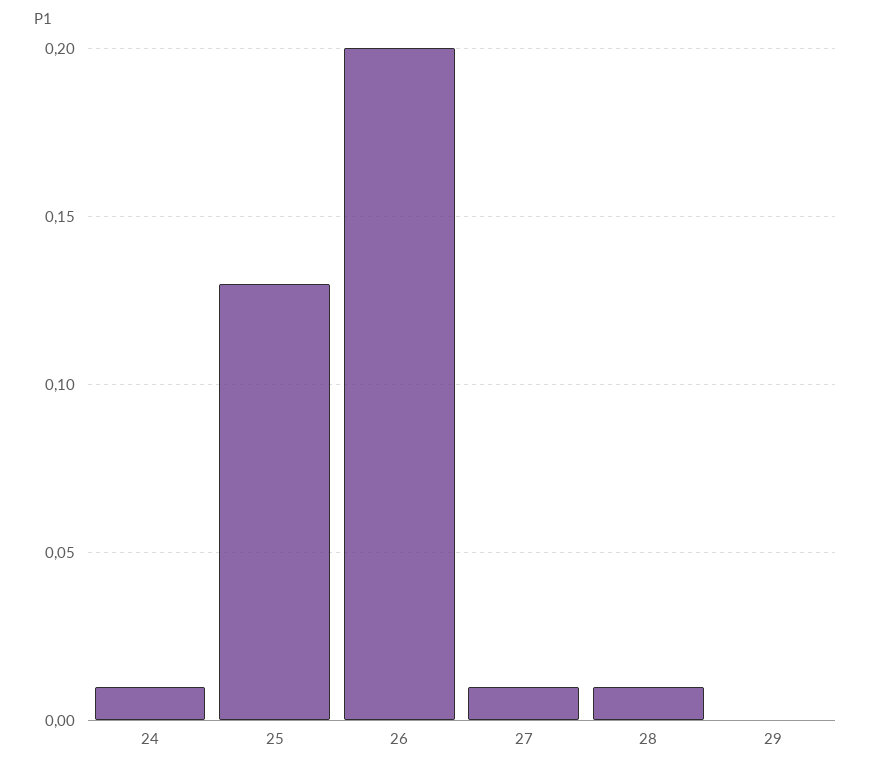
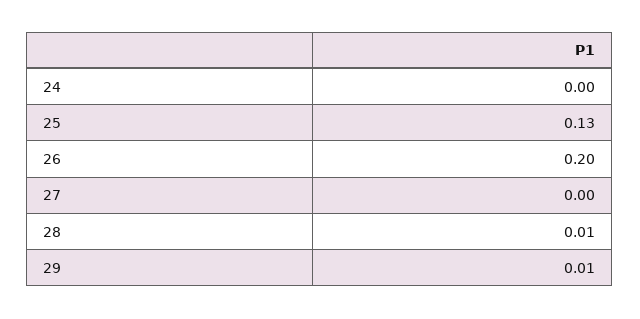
24: 0.01 -> 0
27: 0.01 -> 0
29: 0 -> 0.01

